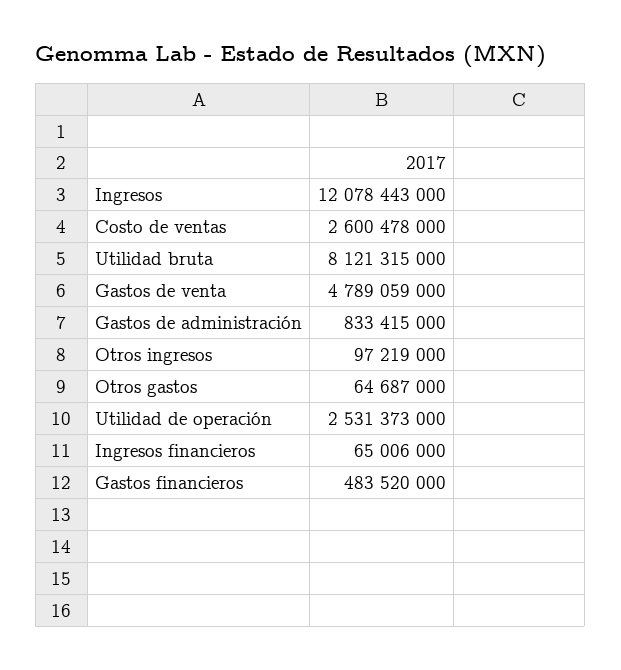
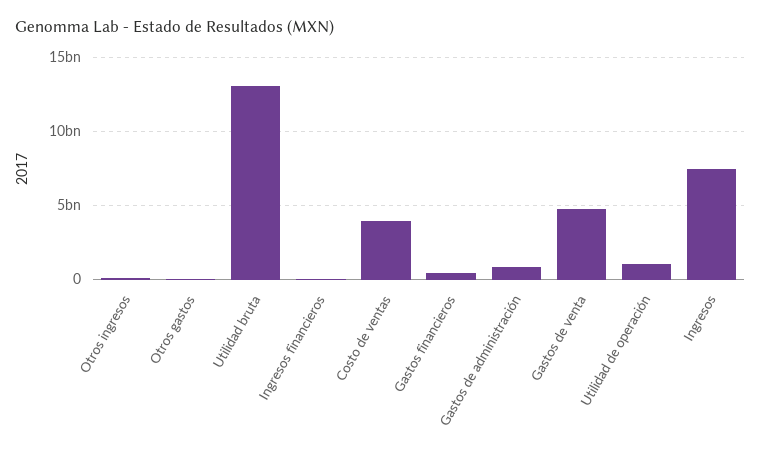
Ingresos: 12078443000 -> 7500000000
Costo de ventas: 2600478000 -> 4000000000
Utilidad bruta: 8121315000 -> 13000000000
Utilidad de operación: 2531373000 -> 1000000000

